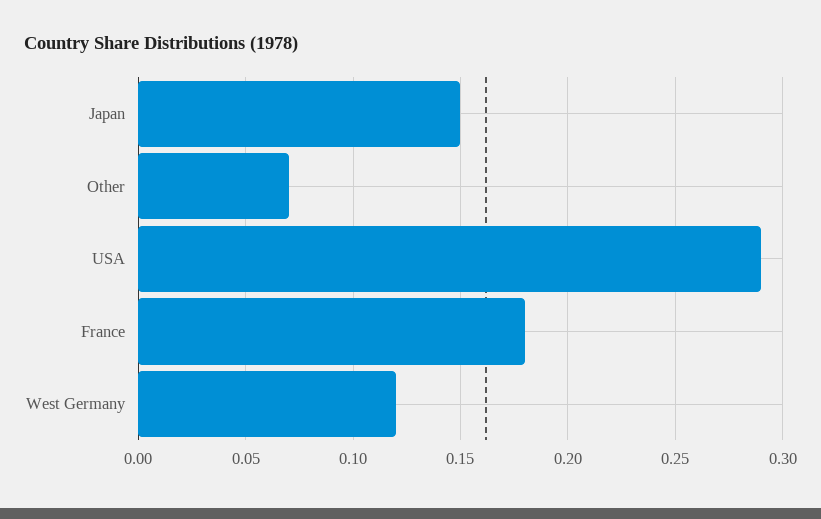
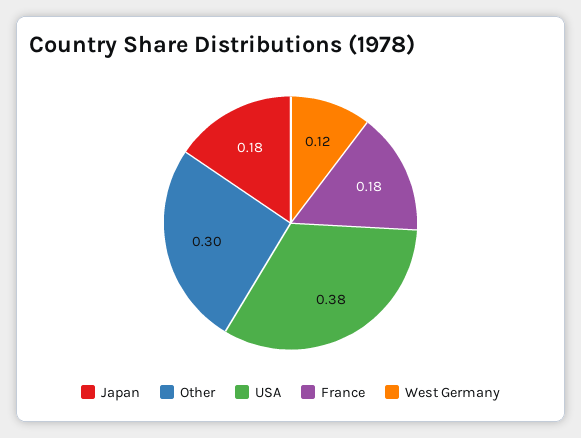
Japan: 0.15 -> 0.18
Other: 0.07 -> 0.3
USA: 0.29 -> 0.38

